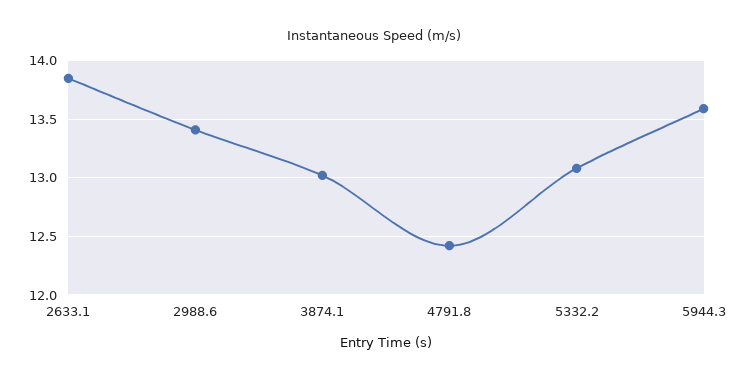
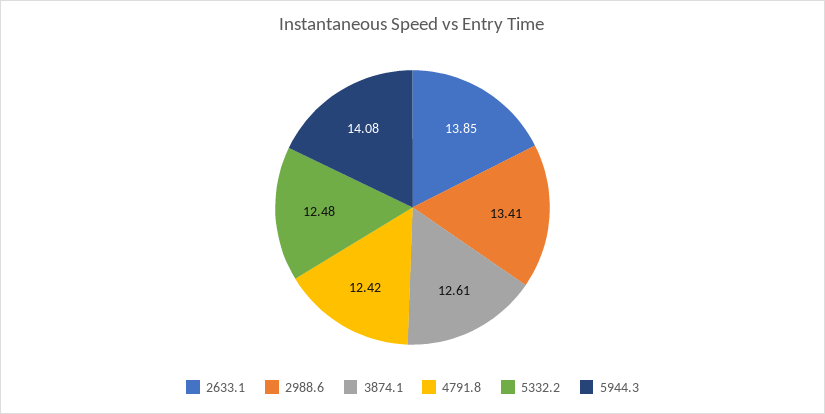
3874.1: 13 -> 12.61
5332.2: 13.1 -> 12.48
5944.3: 13.6 -> 14.08

